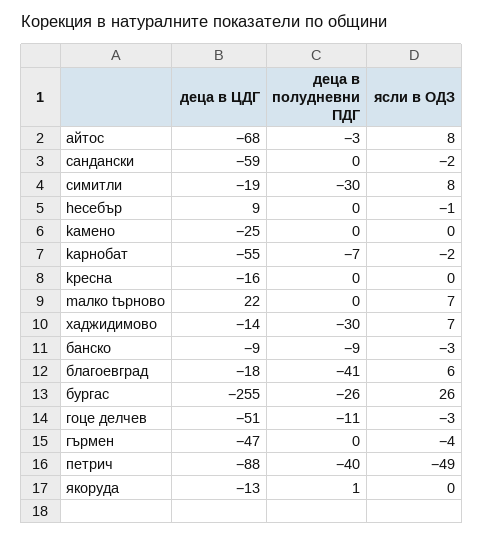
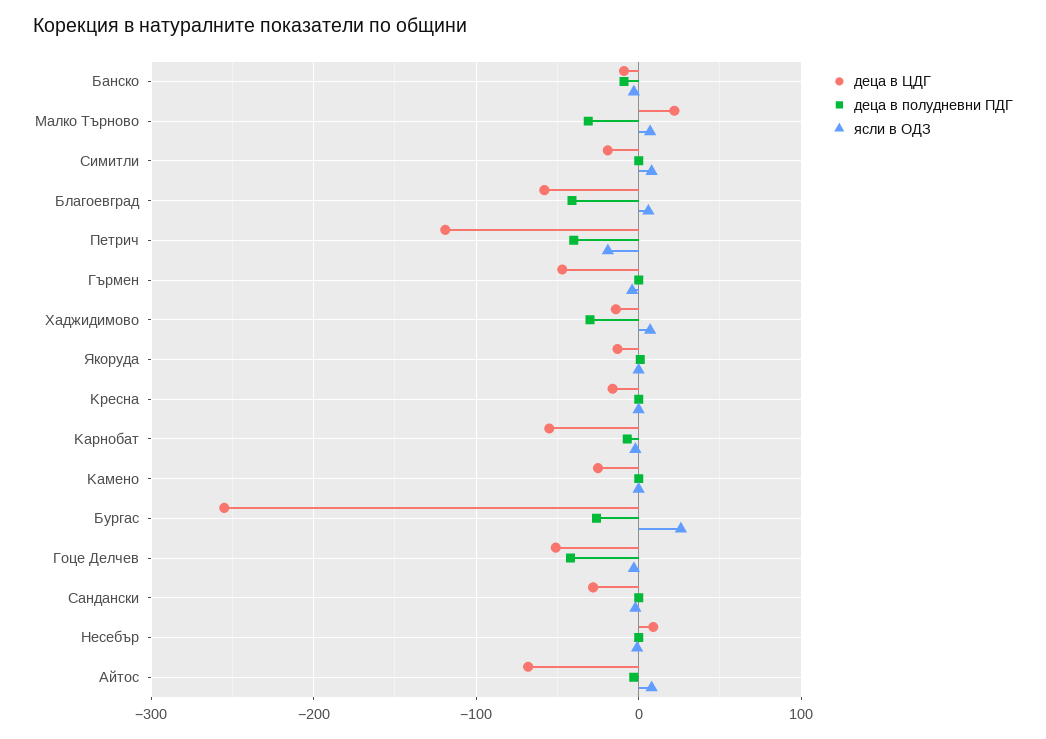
деца в ЦДГ, cандански: -59 -> -30
деца в полудневни ПДГ, cимитли: -30 -> 0
деца в полудневни ПДГ, mалко tърново: 0 -> -30
деца в ЦДГ, благоевград: -18 -> -60
деца в полудневни ПДГ, гоце делчев: -11 -> -40
деца в ЦДГ, петрич: -88 -> -120
ясли в ОДЗ, петрич: -49 -> -20

